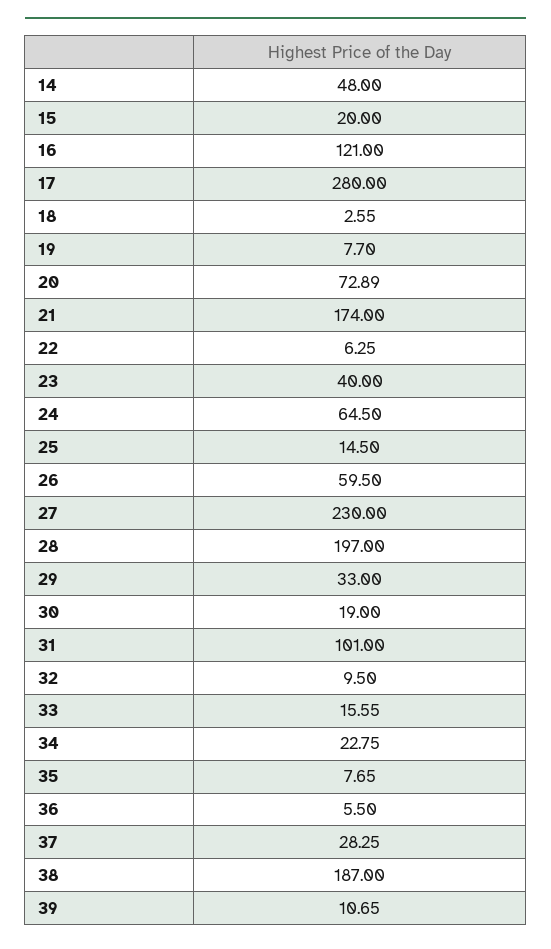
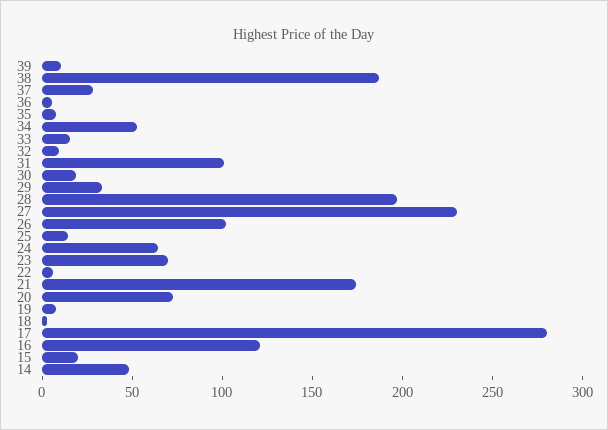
23: 40 -> 70
26: 59.5 -> 100
34: 22.75 -> 50

